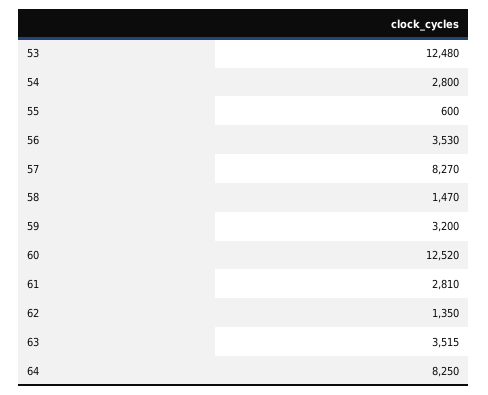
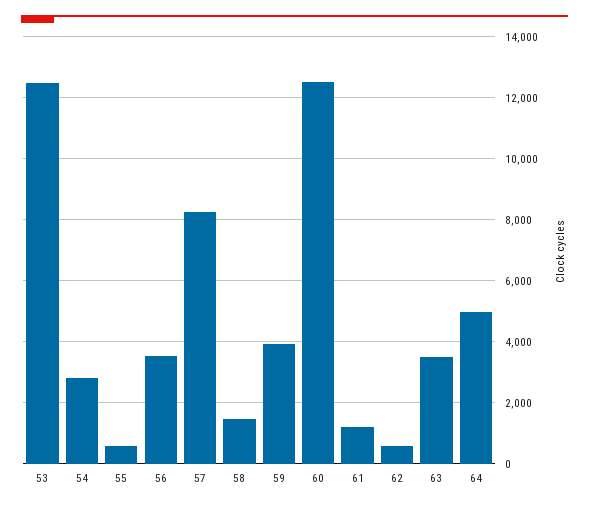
59: 3200 -> 4000
61: 2810 -> 1200
62: 1350 -> 600
64: 8250 -> 5000

